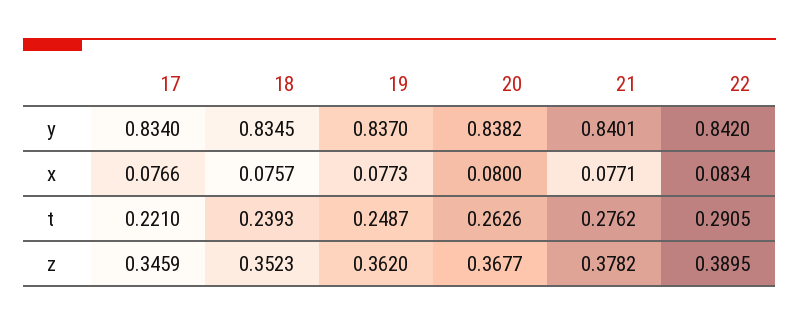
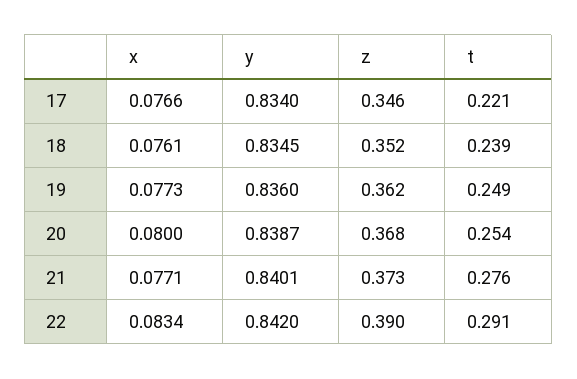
19, y: 0.837 -> 0.836
20, y: 0.8382 -> 0.8387
18, x: 0.0757 -> 0.0761
20, t: 0.2626 -> 0.254
21, z: 0.3782 -> 0.373

